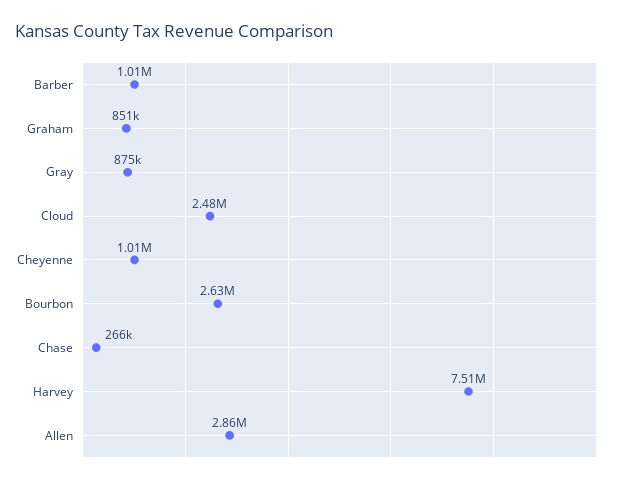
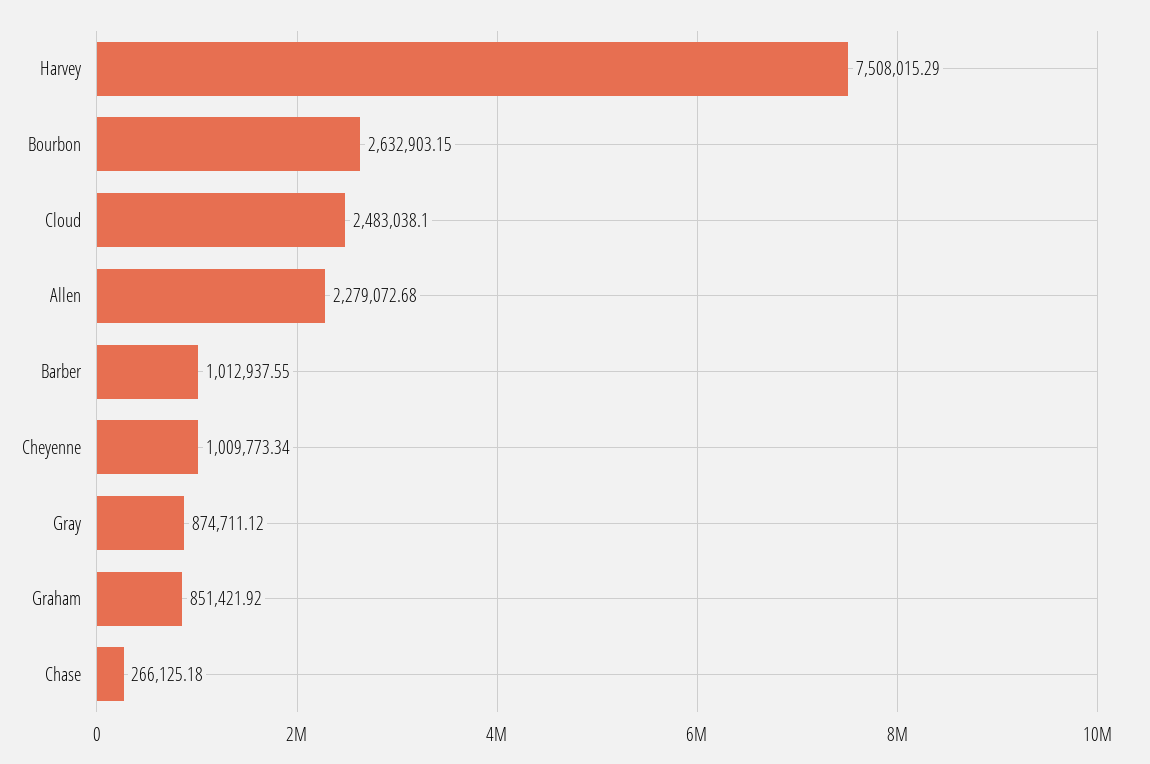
Allen: 2860000 -> 2279072.68

